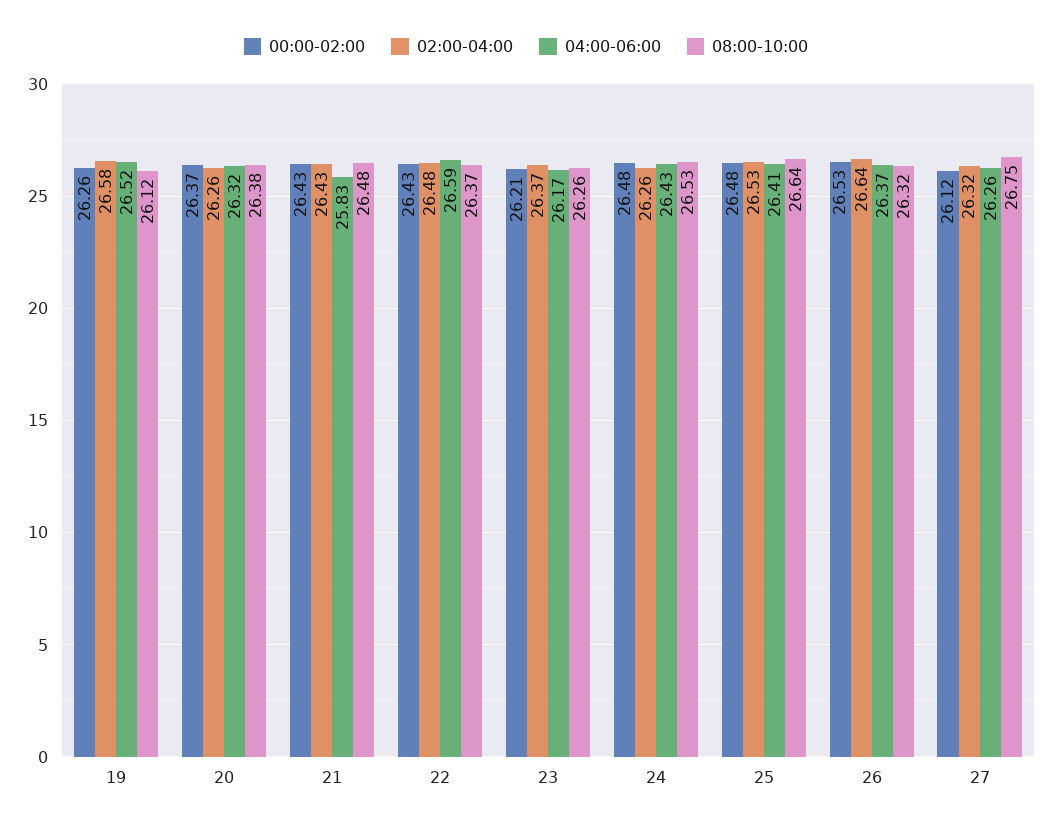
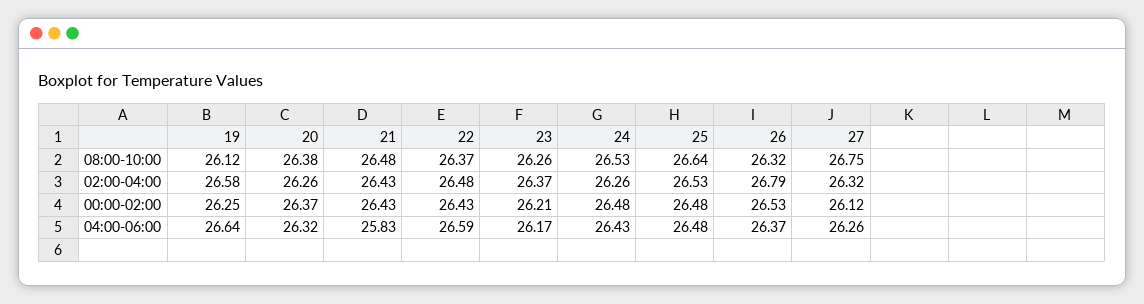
00:00-02:00, 19: 26.26 -> 26.25
04:00-06:00, 19: 26.52 -> 26.64
04:00-06:00, 25: 26.41 -> 26.48
02:00-04:00, 26: 26.64 -> 26.79

